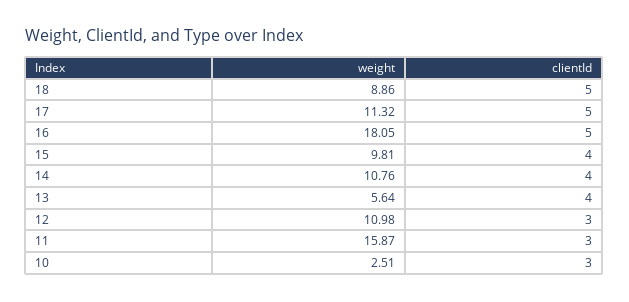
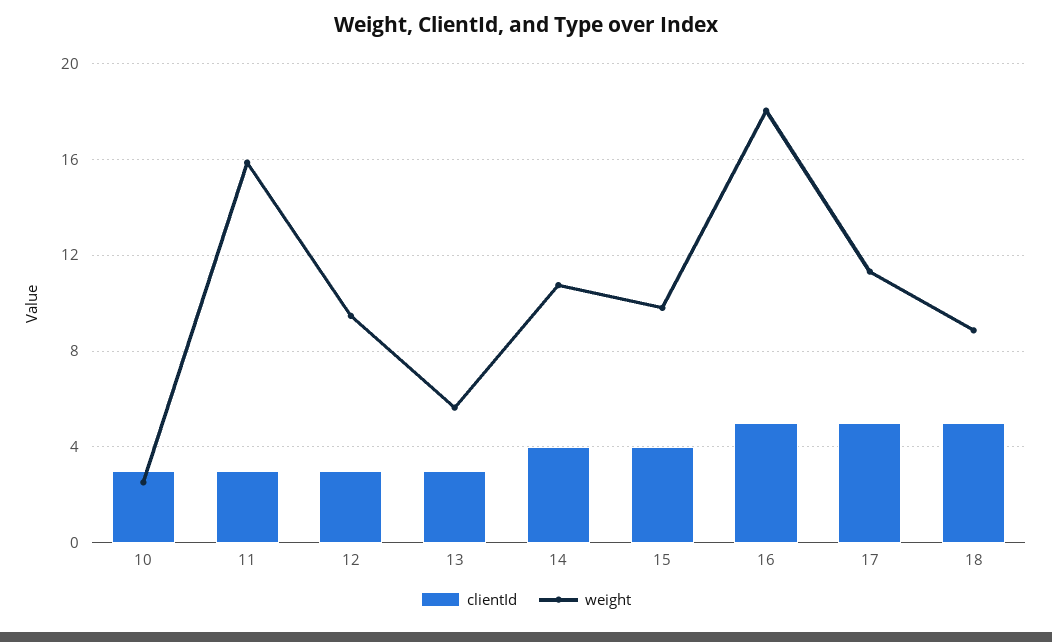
clientId, 13: 4 -> 3
weight, 12: 10.98 -> 9.5

